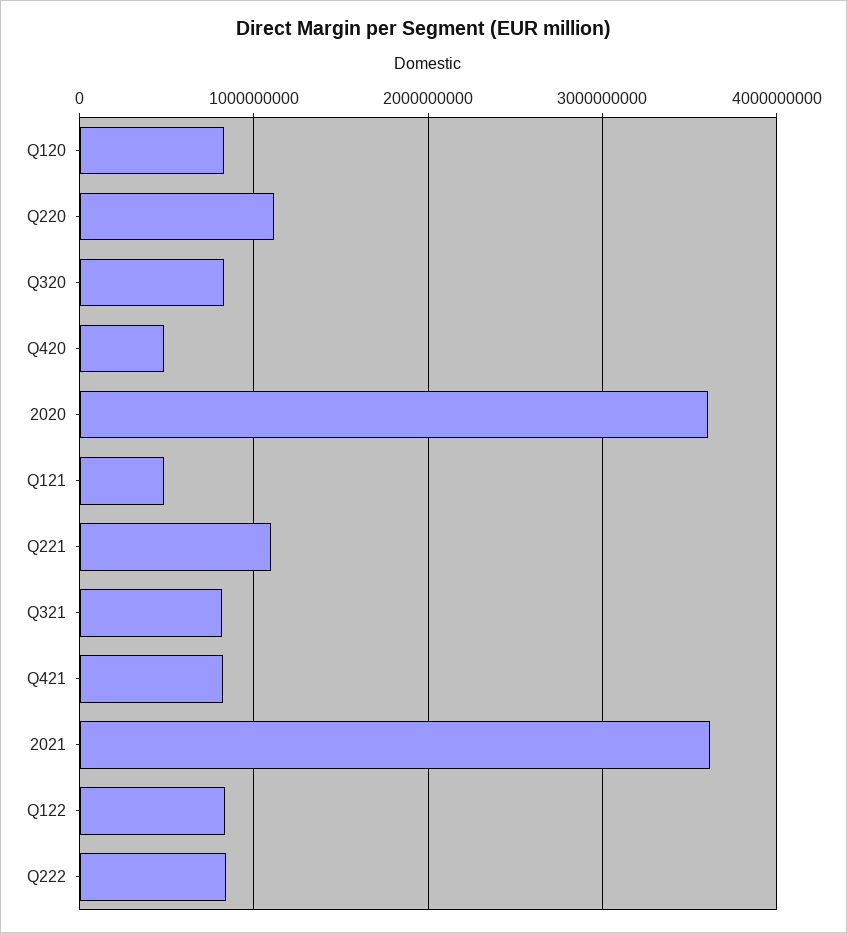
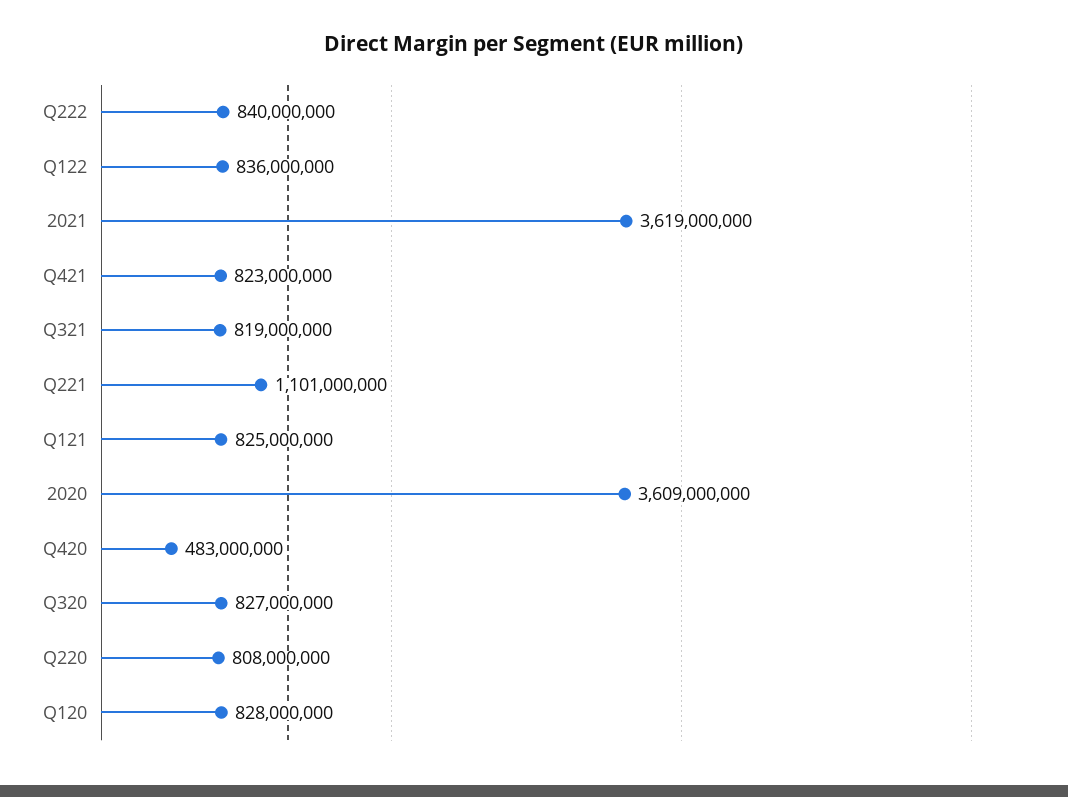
Q220: 1100000000 -> 808000000
Q121: 500000000 -> 825000000

